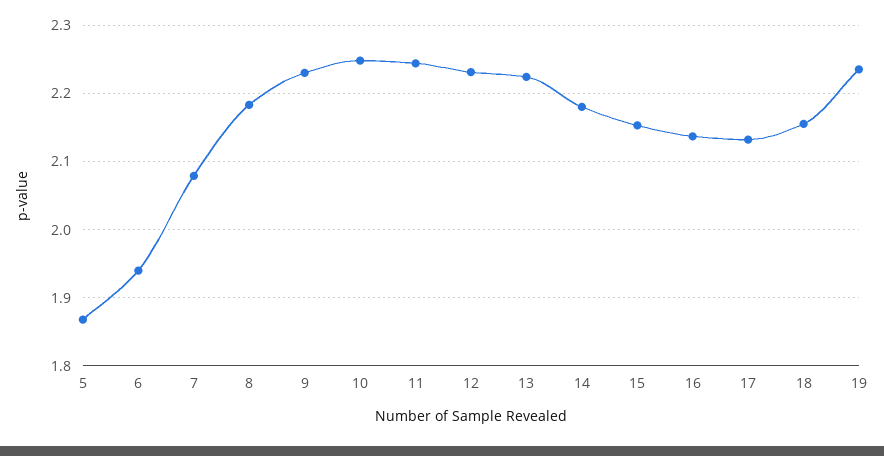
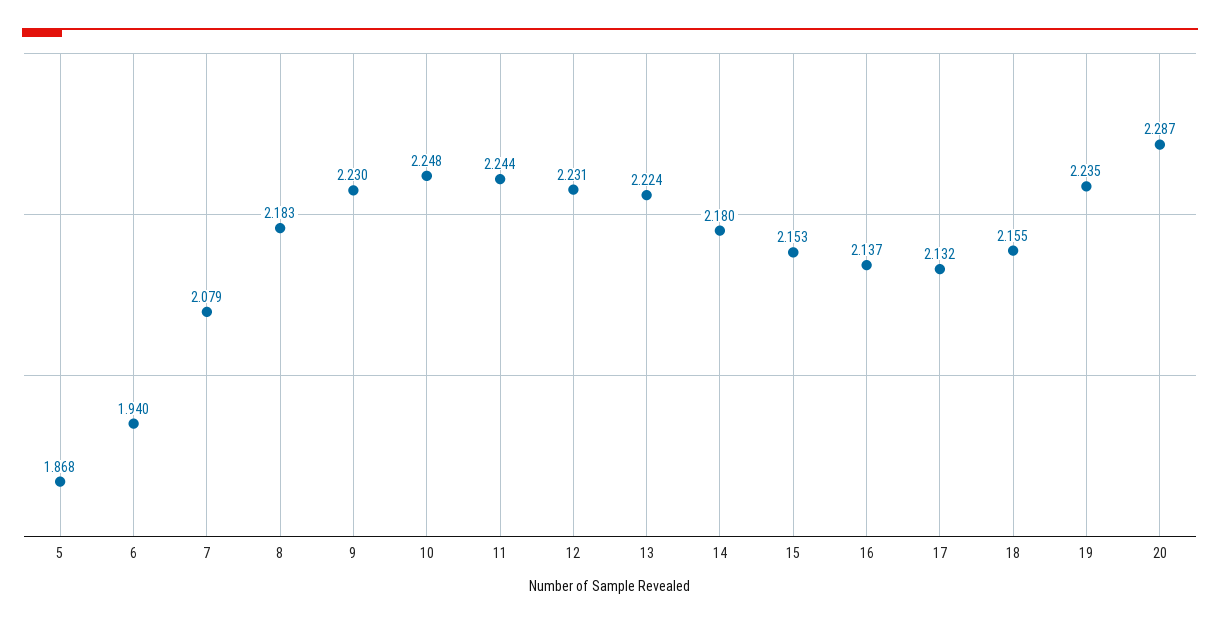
20: none -> 2.287

